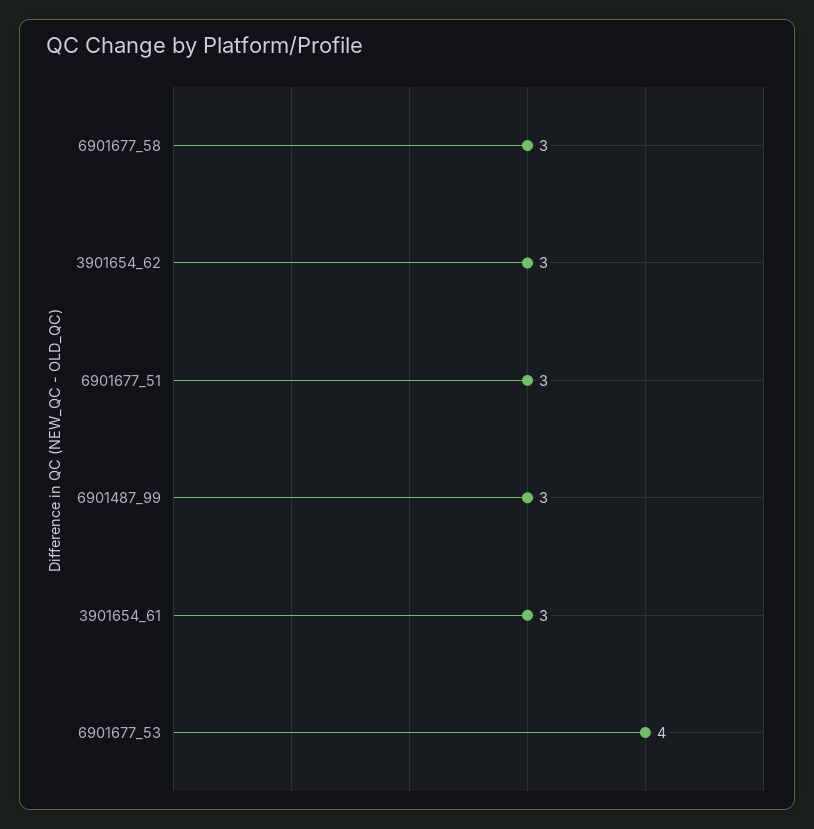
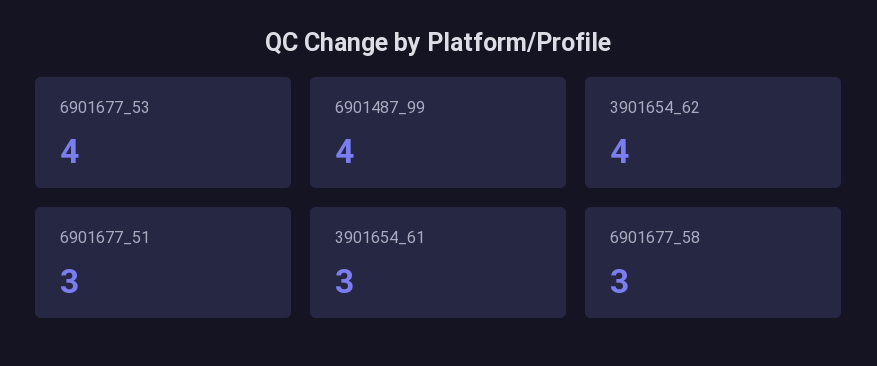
3901654_62: 3 -> 4
6901487_99: 3 -> 4

